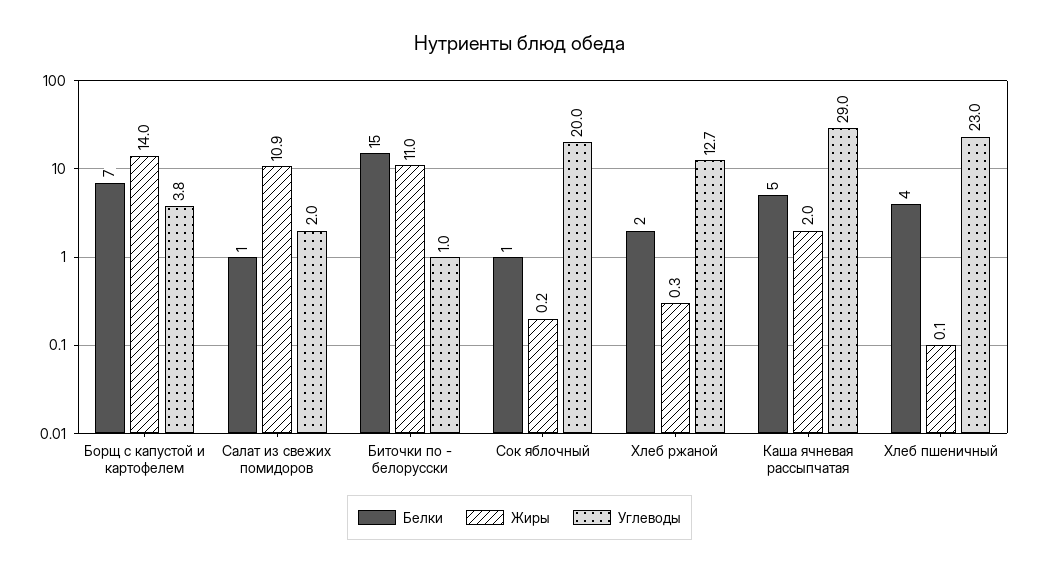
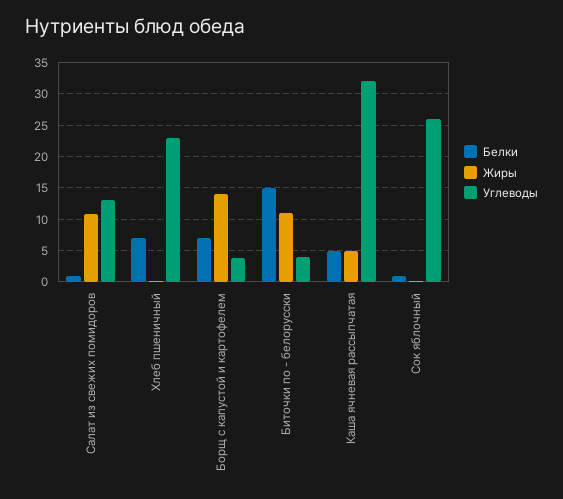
Углеводы, Салат из свежих помидоров: 2 -> 13
Углеводы, Биточки по - белорусски: 1 -> 4
Углеводы, Сок яблочный: 20 -> 26
Белки, Хлеб ржаной: 2 -> none
Жиры, Хлеб ржаной: 0.3 -> none
Углеводы, Хлеб ржаной: 12.7 -> none
Жиры, Каша ячневая рассыпчатая: 2 -> 5
Углеводы, Каша ячневая рассыпчатая: 29 -> 32
Белки, Хлеб пшеничный: 4 -> 7

